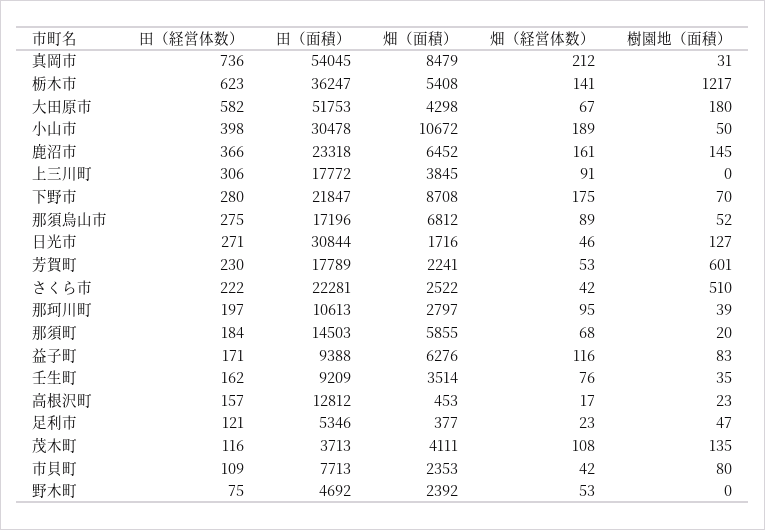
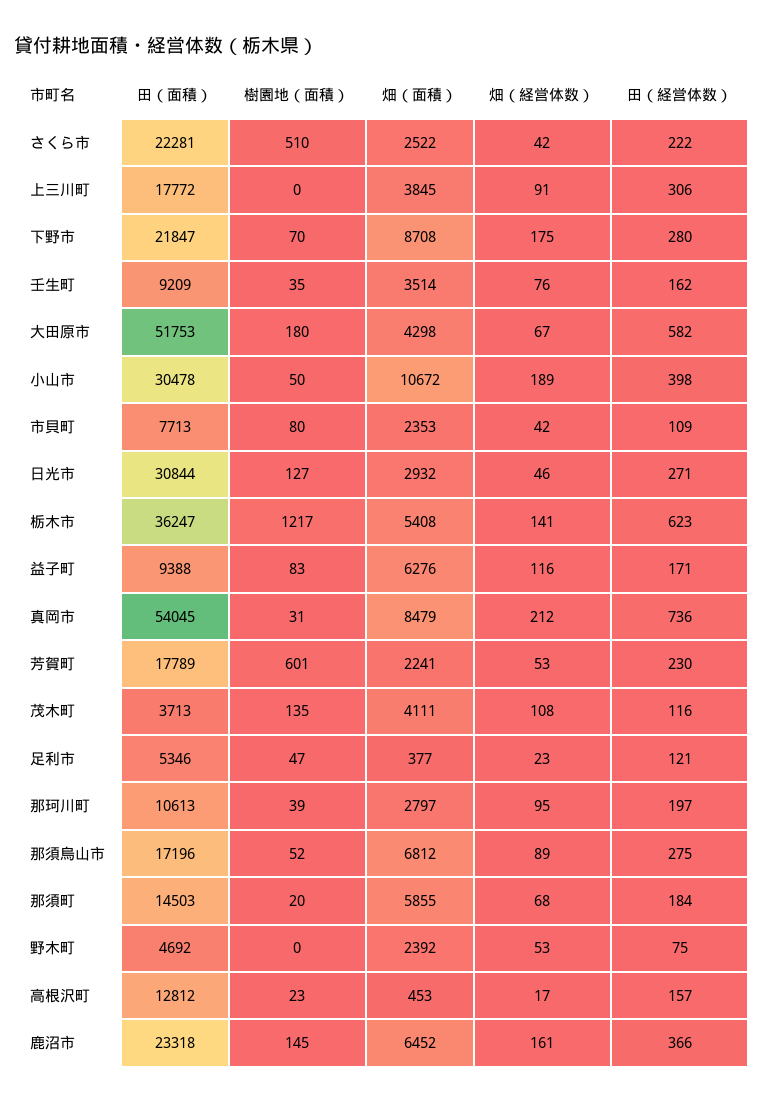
畑（面積）, 日光市: 1716 -> 2932

